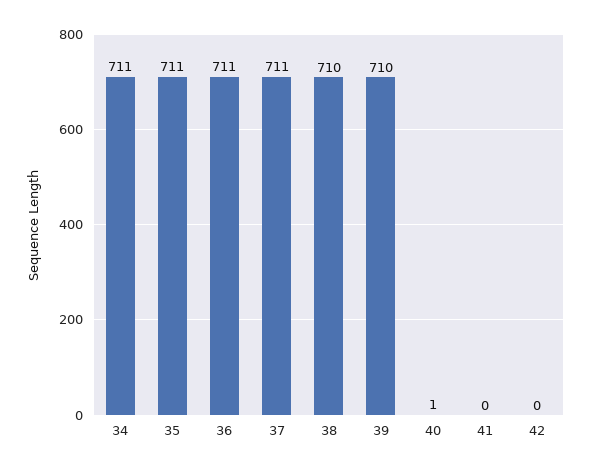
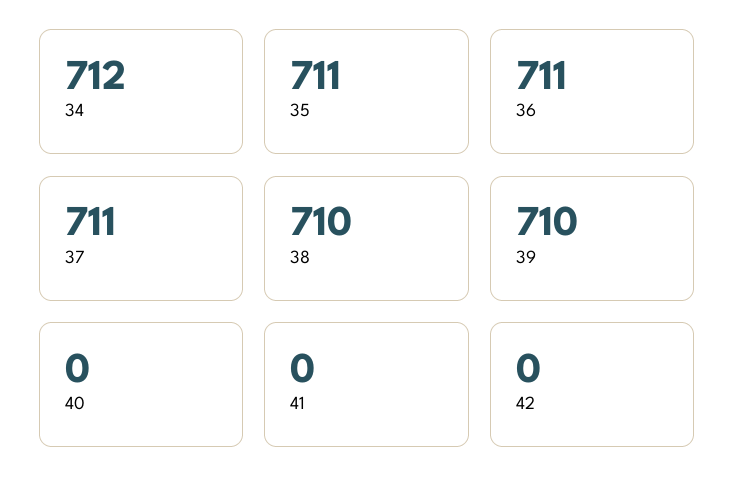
34: 711 -> 712
40: 1 -> 0

